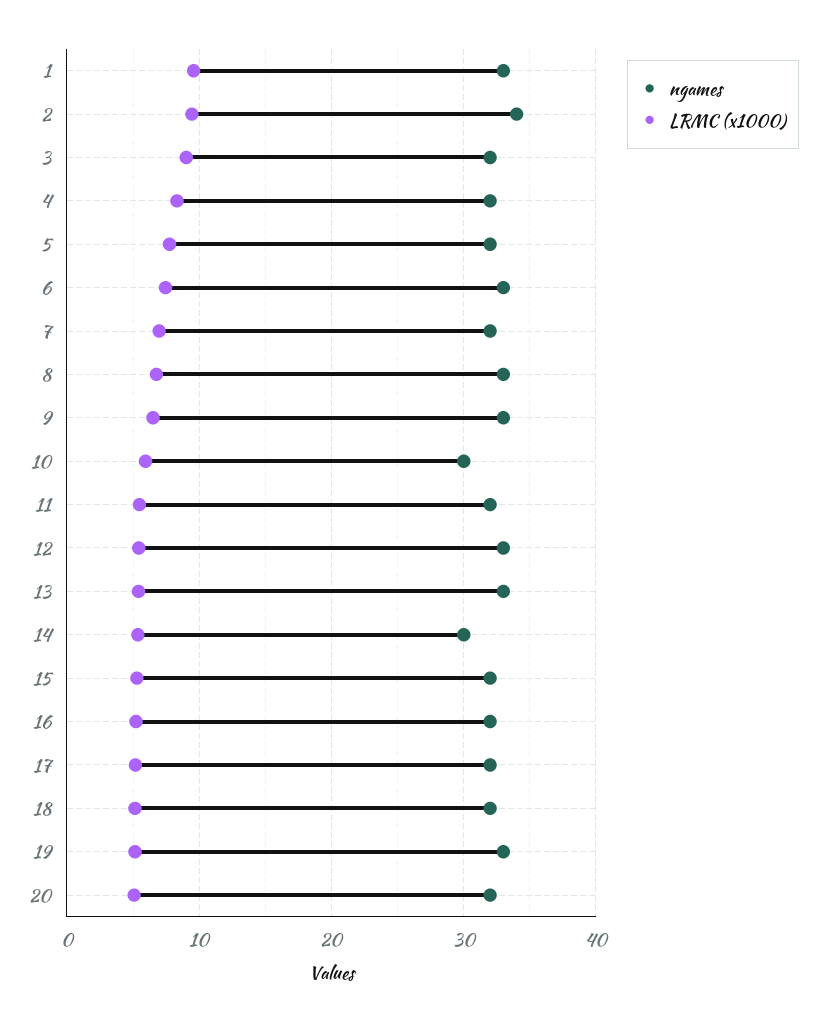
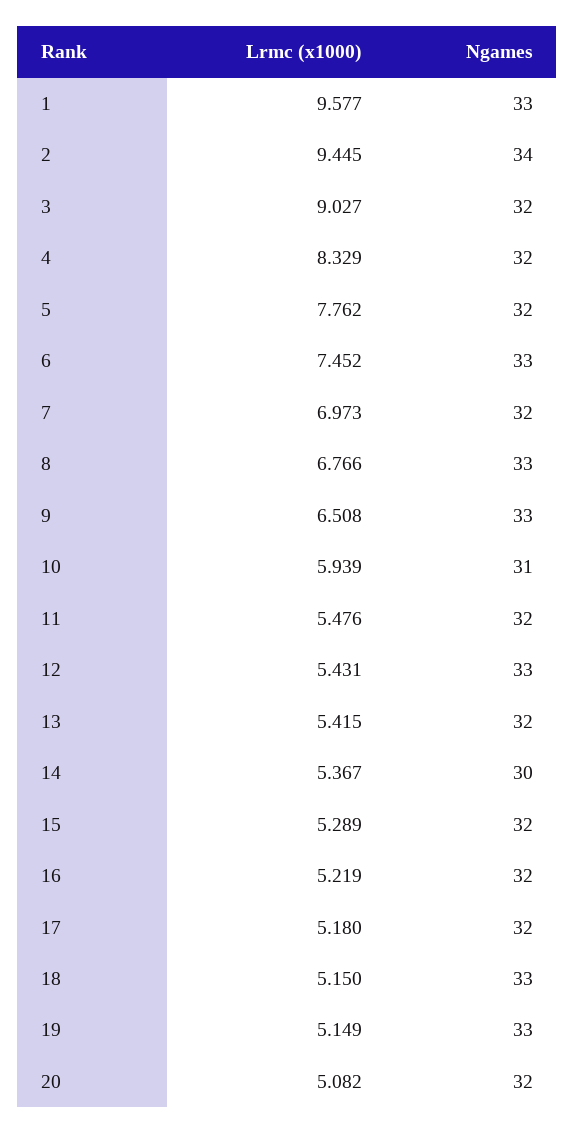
ngames, 10: 30 -> 31
ngames, 13: 33 -> 32
ngames, 18: 32 -> 33

